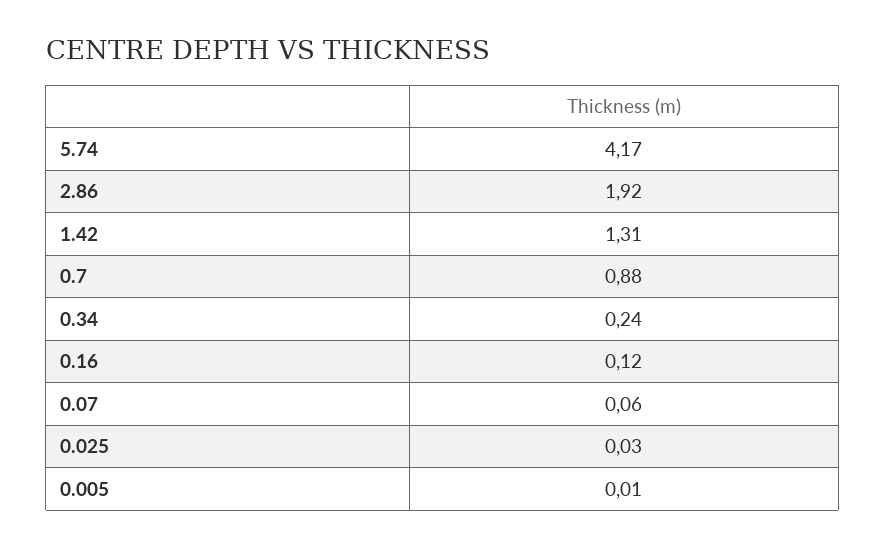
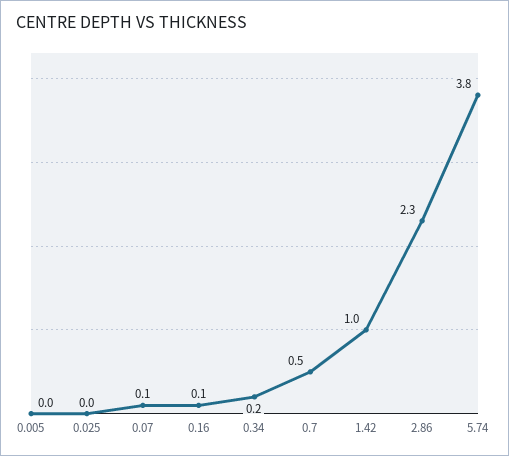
5.74: 4.17 -> 3.8
2.86: 1.92 -> 2.3
1.42: 1.31 -> 1
0.7: 0.88 -> 0.5

